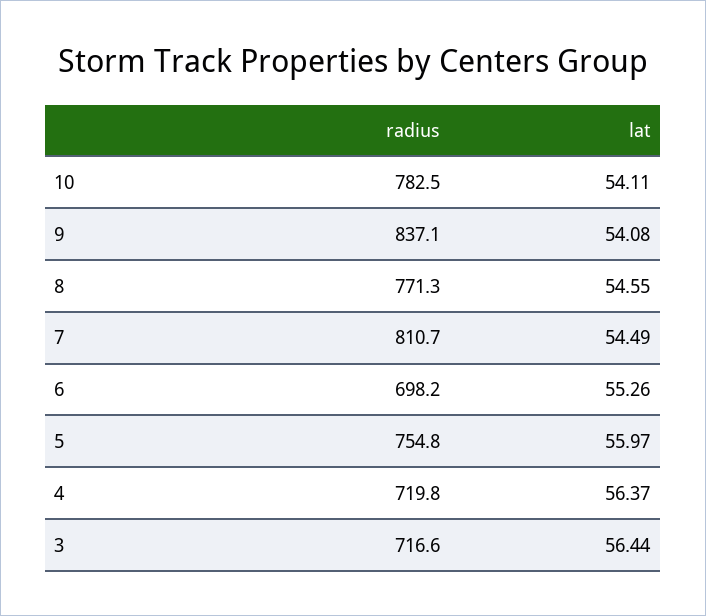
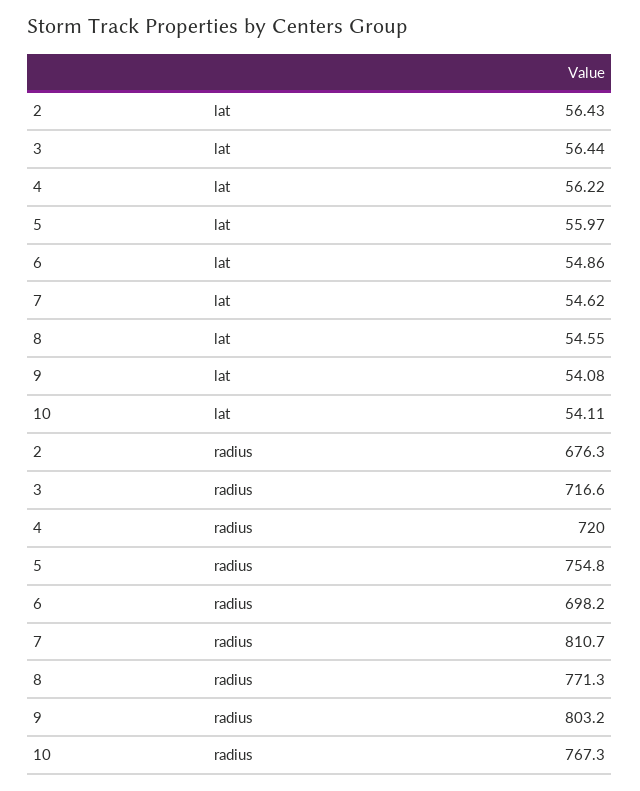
radius, 10: 782.5 -> 767.3
radius, 9: 837.1 -> 803.2
lat, 7: 54.49 -> 54.62
lat, 6: 55.26 -> 54.86
radius, 4: 719.8 -> 720
lat, 4: 56.37 -> 56.22
lat, 2: none -> 56.43
radius, 2: none -> 676.3

